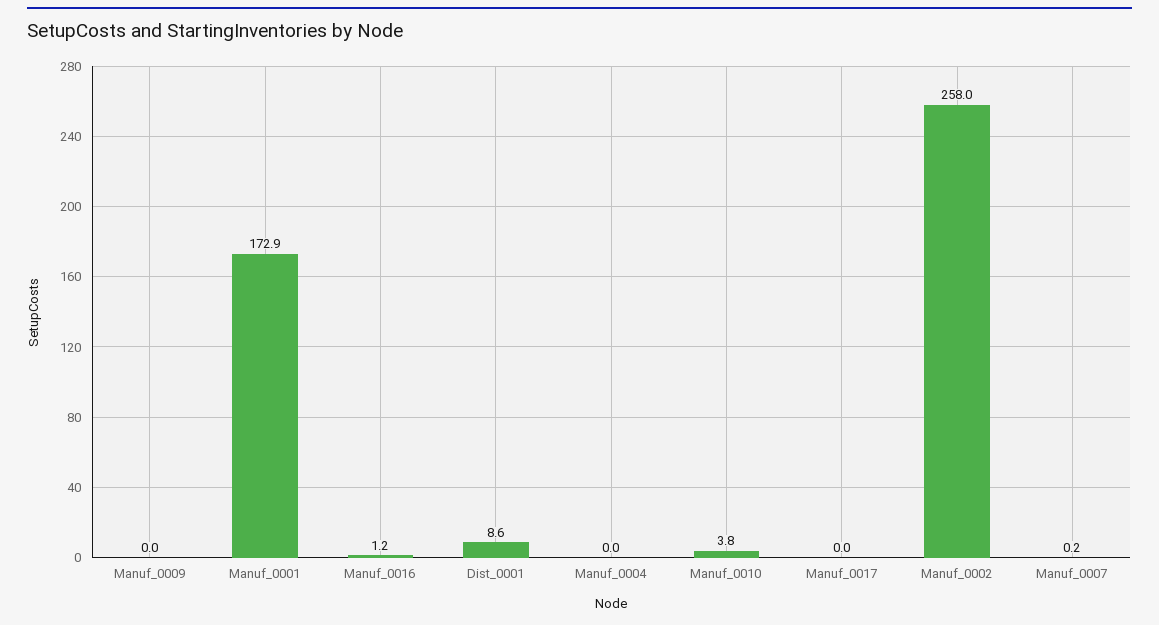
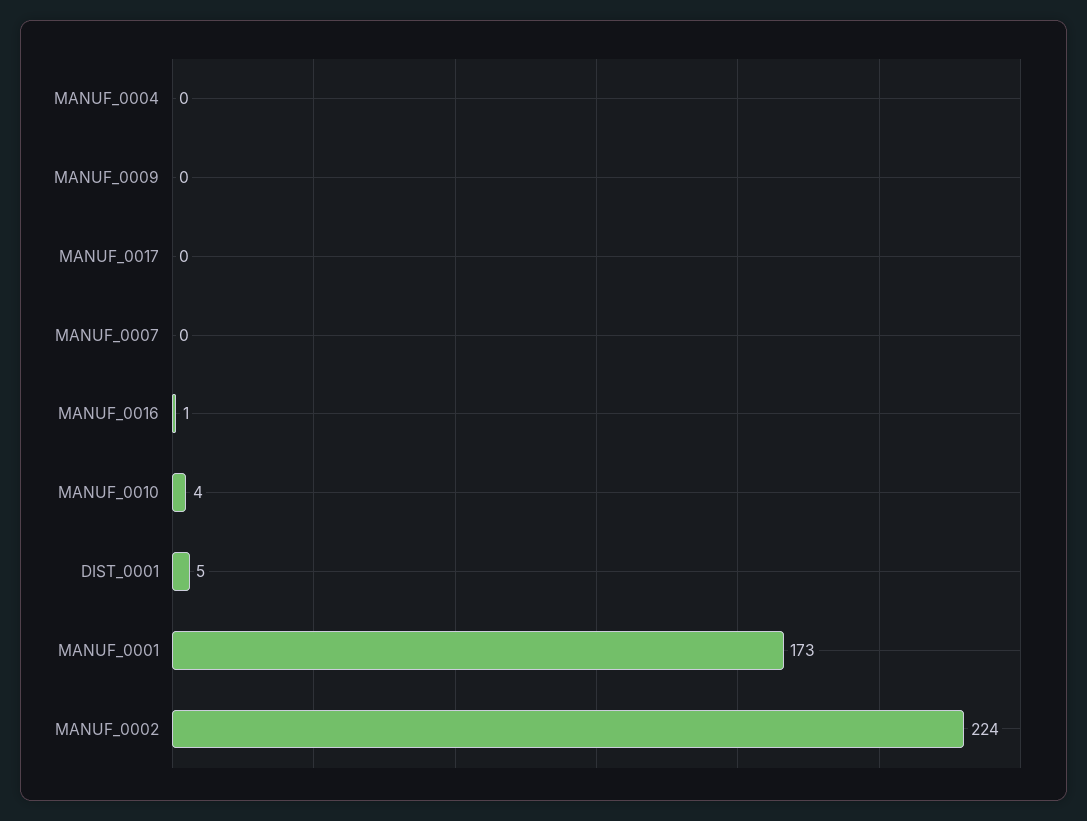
Dist_0001: 8.6 -> 5
Manuf_0002: 258 -> 224

